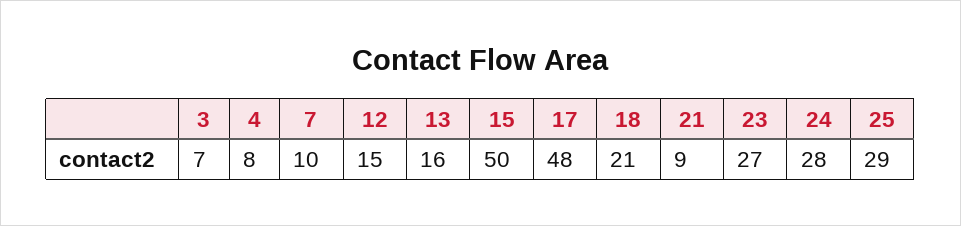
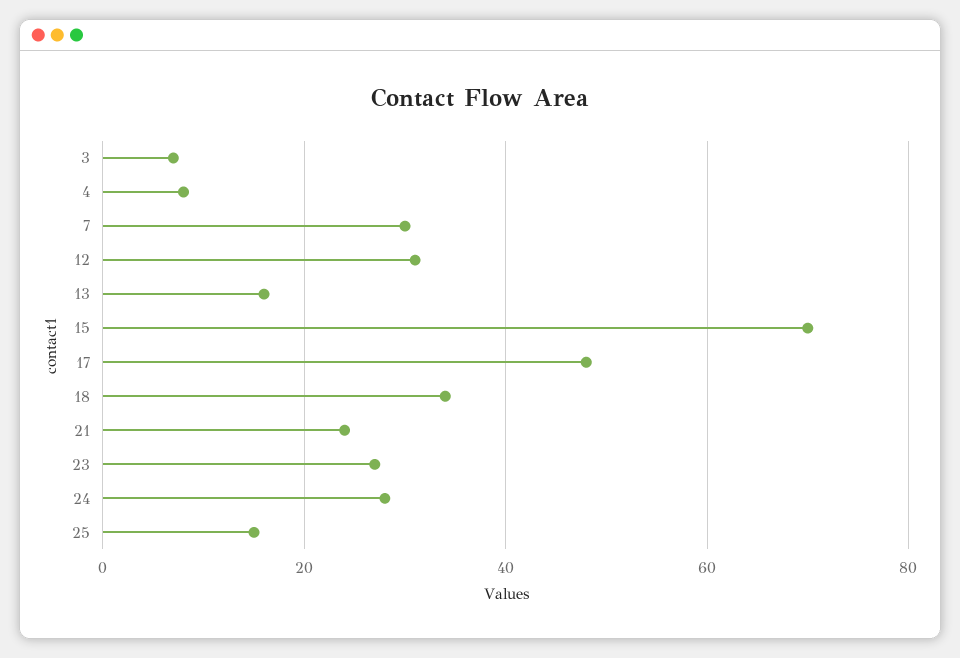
7: 10 -> 30
12: 15 -> 30
15: 50 -> 70
18: 21 -> 35
21: 9 -> 25
25: 29 -> 15

